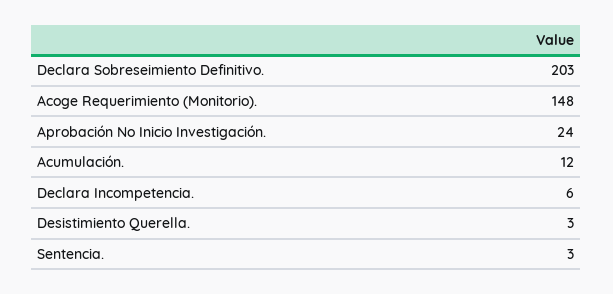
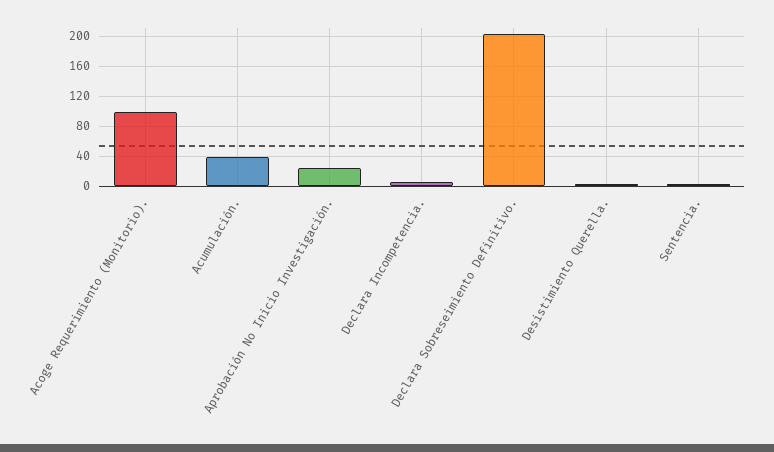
Acoge Requerimiento (Monitorio).: 148 -> 100
Acumulación.: 12 -> 40

